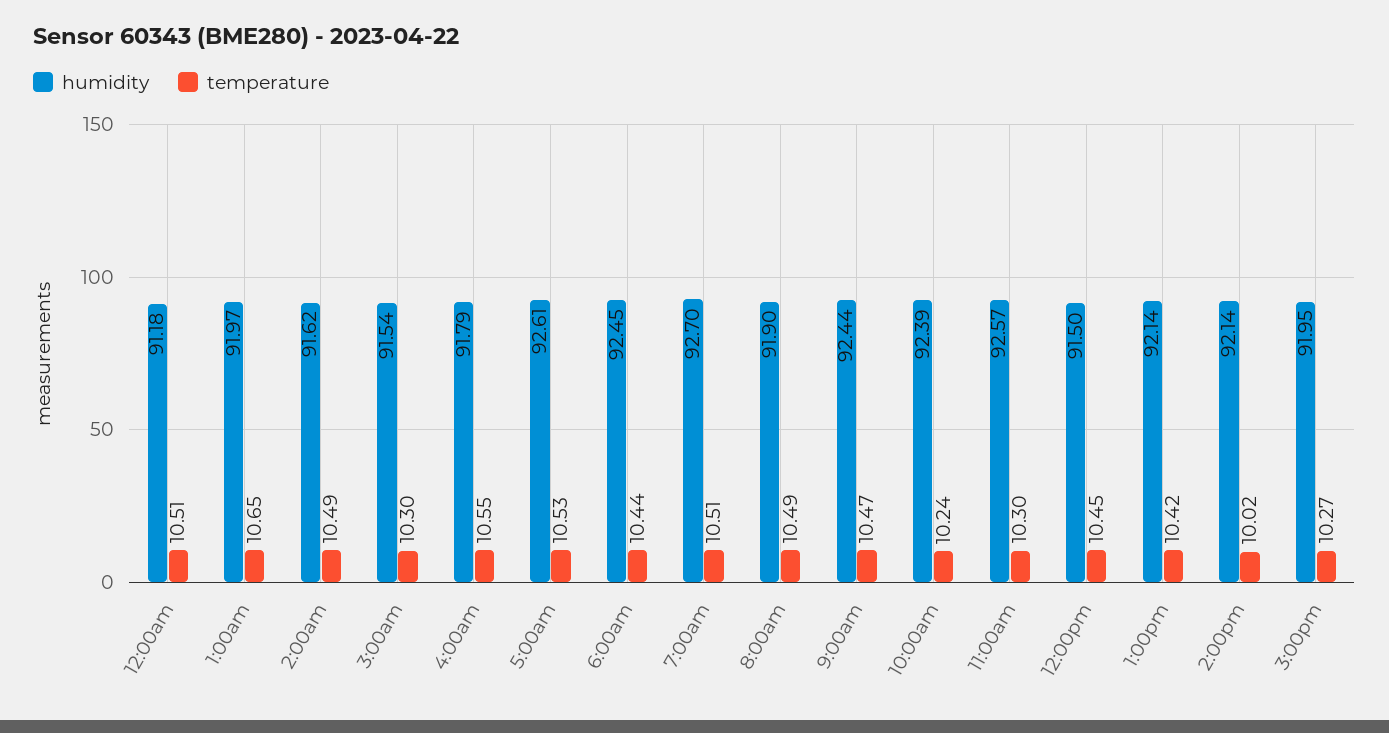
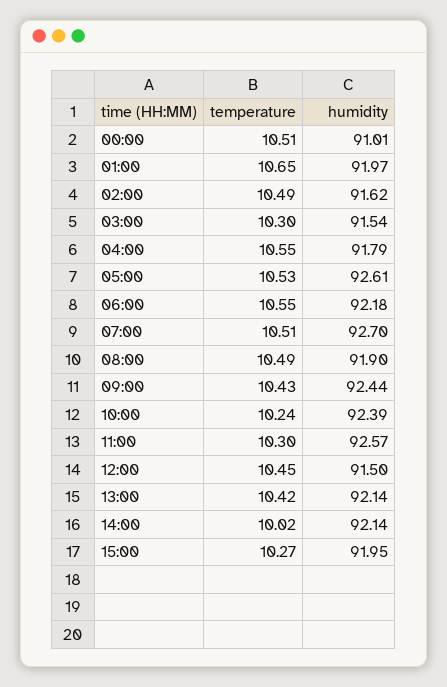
humidity, 12:00am: 91.18 -> 91.01
humidity, 6:00am: 92.45 -> 92.18
temperature, 6:00am: 10.44 -> 10.55
temperature, 9:00am: 10.47 -> 10.43

